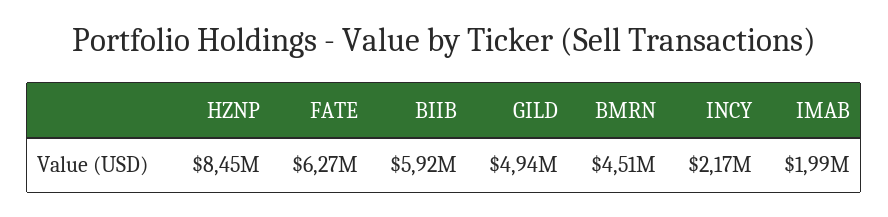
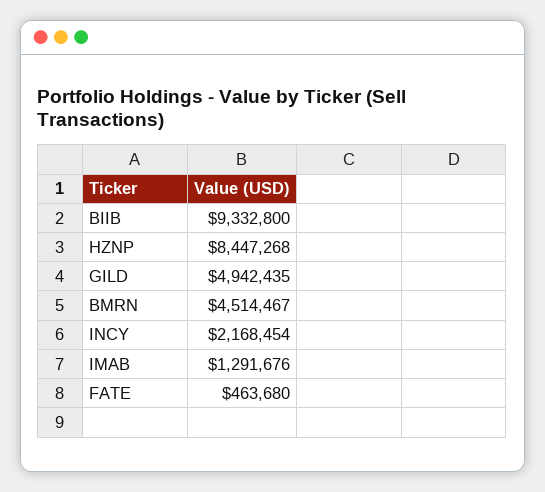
FATE: 6270000 -> 463680
BIIB: 5920000 -> 9332800
IMAB: 1990000 -> 1291676

